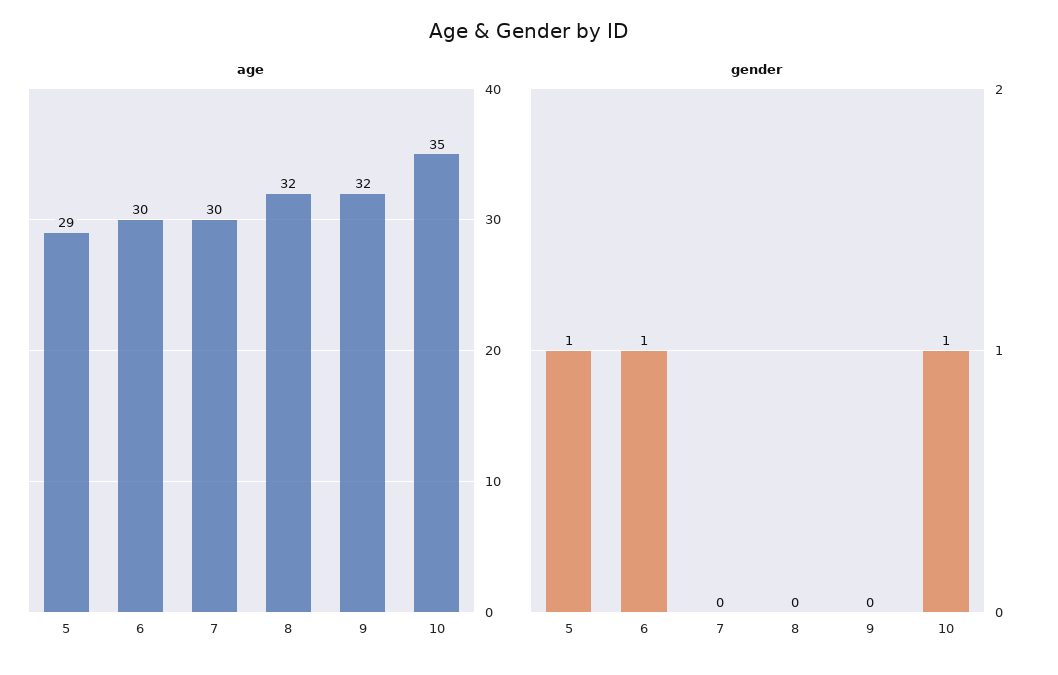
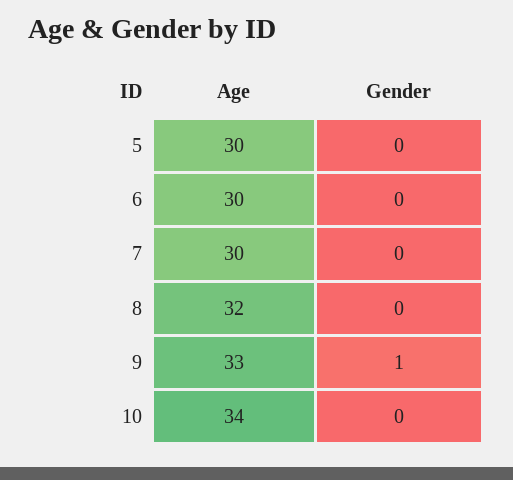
age, 5: 29 -> 30
age, 9: 32 -> 33
age, 10: 35 -> 34
gender, 5: 1 -> 0
gender, 6: 1 -> 0
gender, 9: 0 -> 1
gender, 10: 1 -> 0

